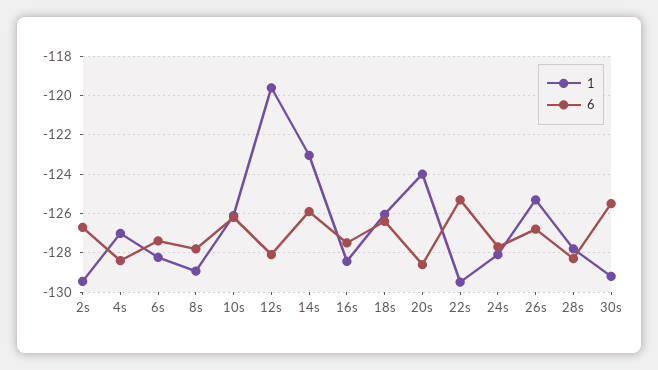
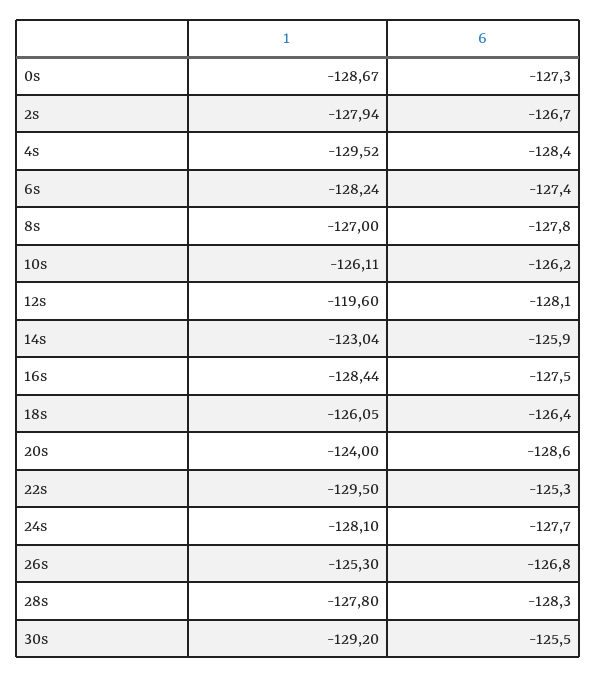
1, 2s: -129.5 -> -127.94
1, 4s: -127 -> -129.52
1, 8s: -129 -> -127
1, 0s: none -> -128.67
6, 0s: none -> -127.3

